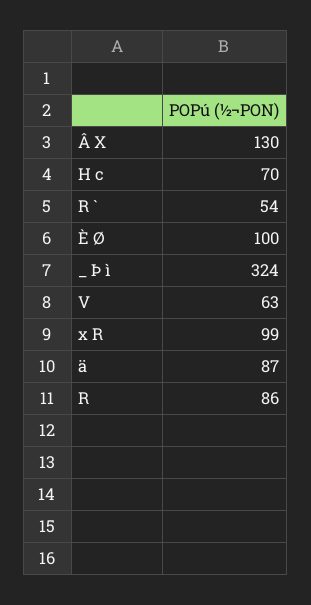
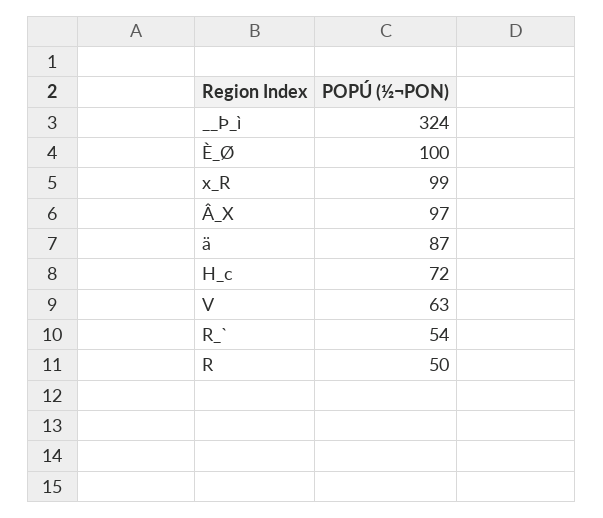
Â X: 130 -> 97
H c: 70 -> 72
R: 86 -> 50

